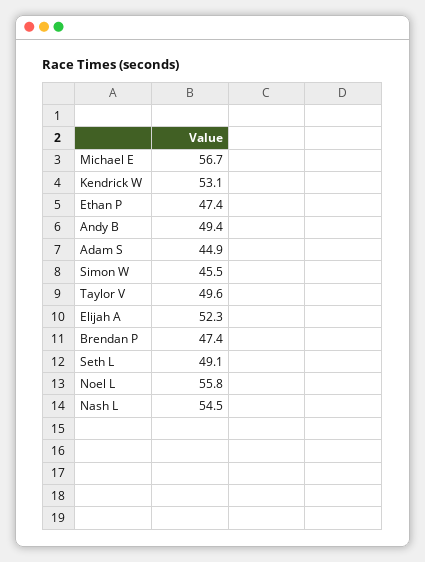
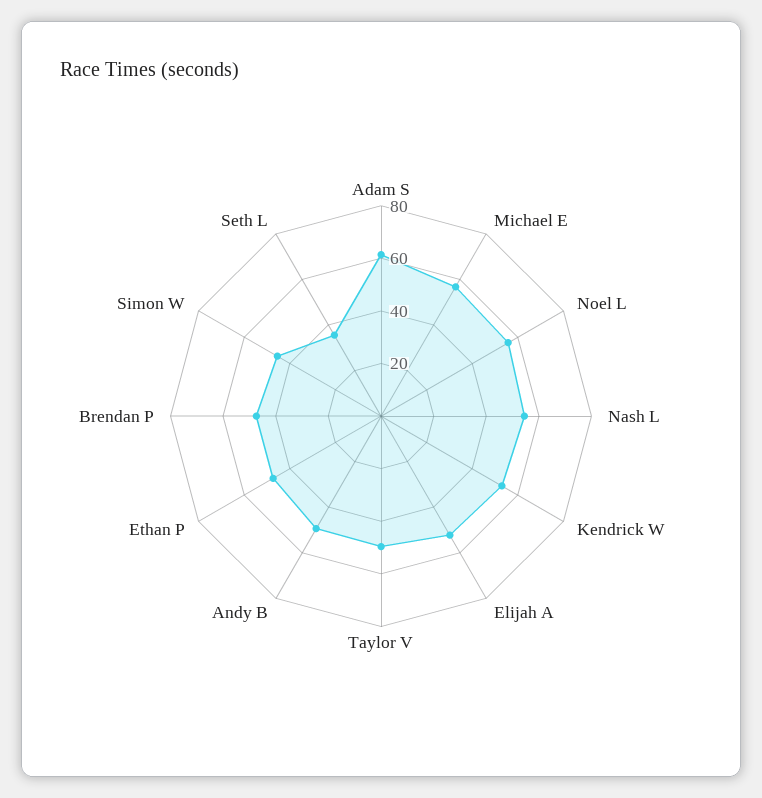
Adam S: 44.9 -> 60
Seth L: 49.1 -> 35

